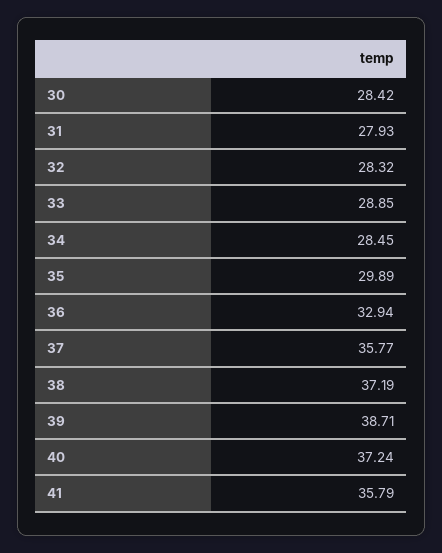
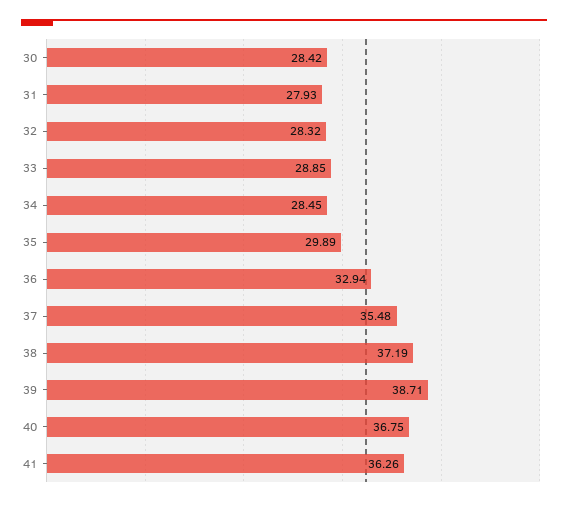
37: 35.77 -> 35.48
40: 37.24 -> 36.75
41: 35.79 -> 36.26

